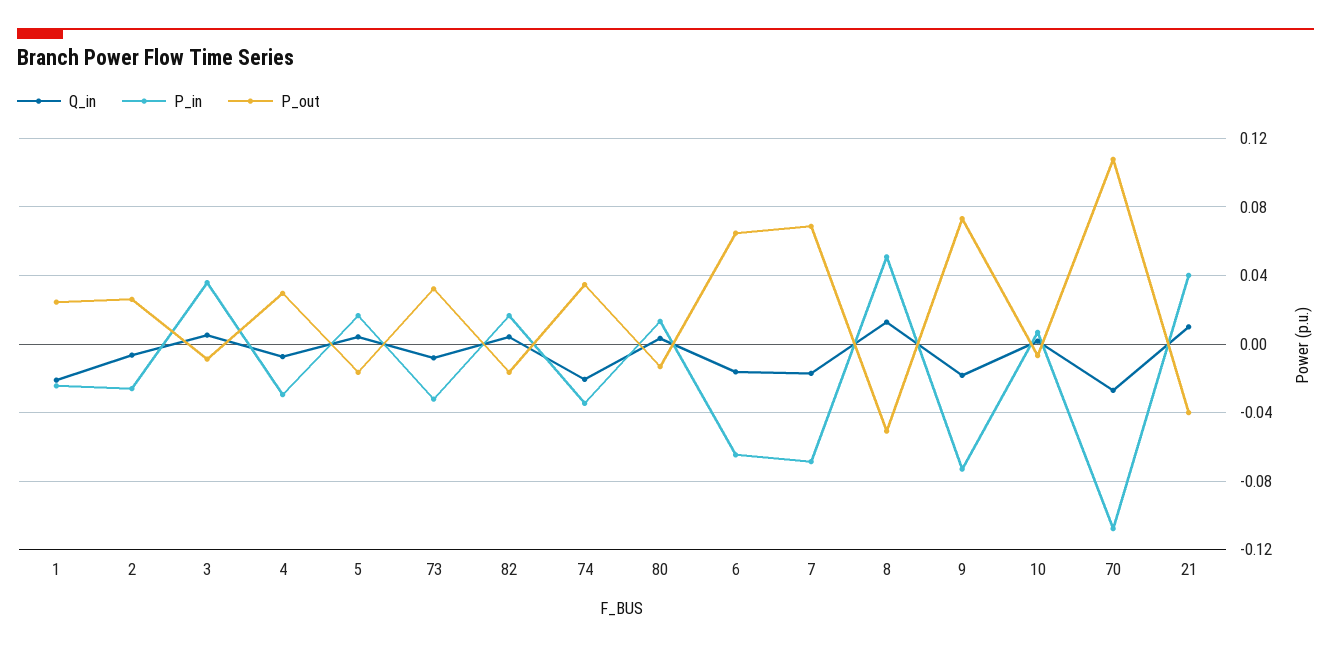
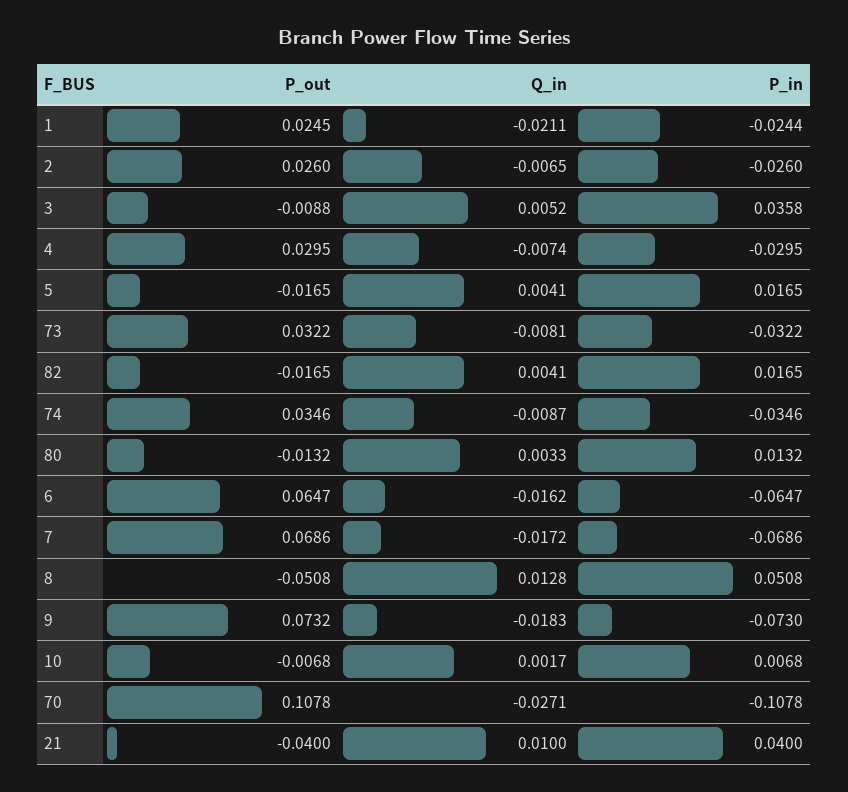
Q_in, 74: -0.02 -> -0.0087

